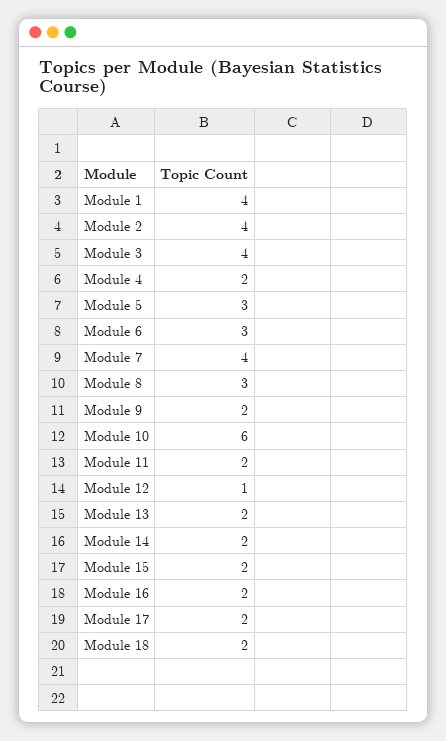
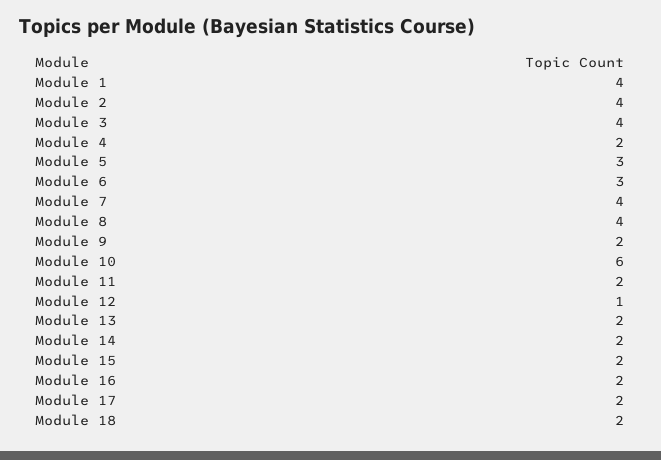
Module 8: 3 -> 4

